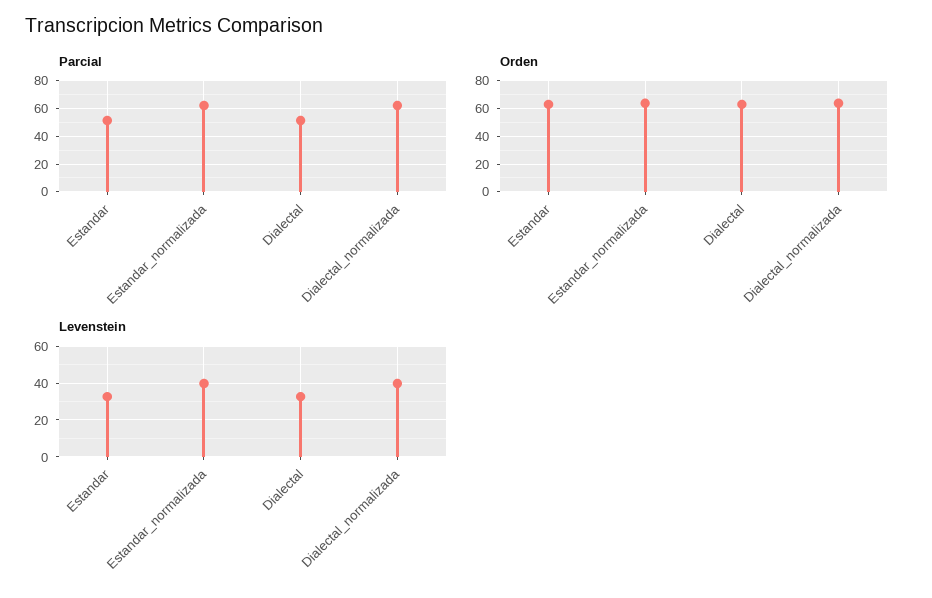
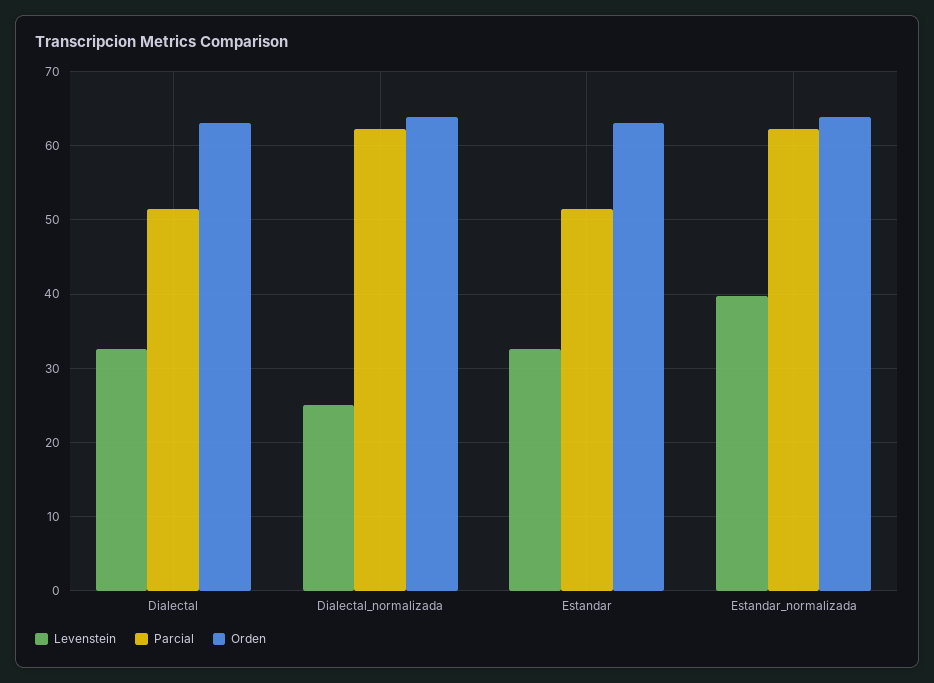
Levenstein, Dialectal_normalizada: 40 -> 25

